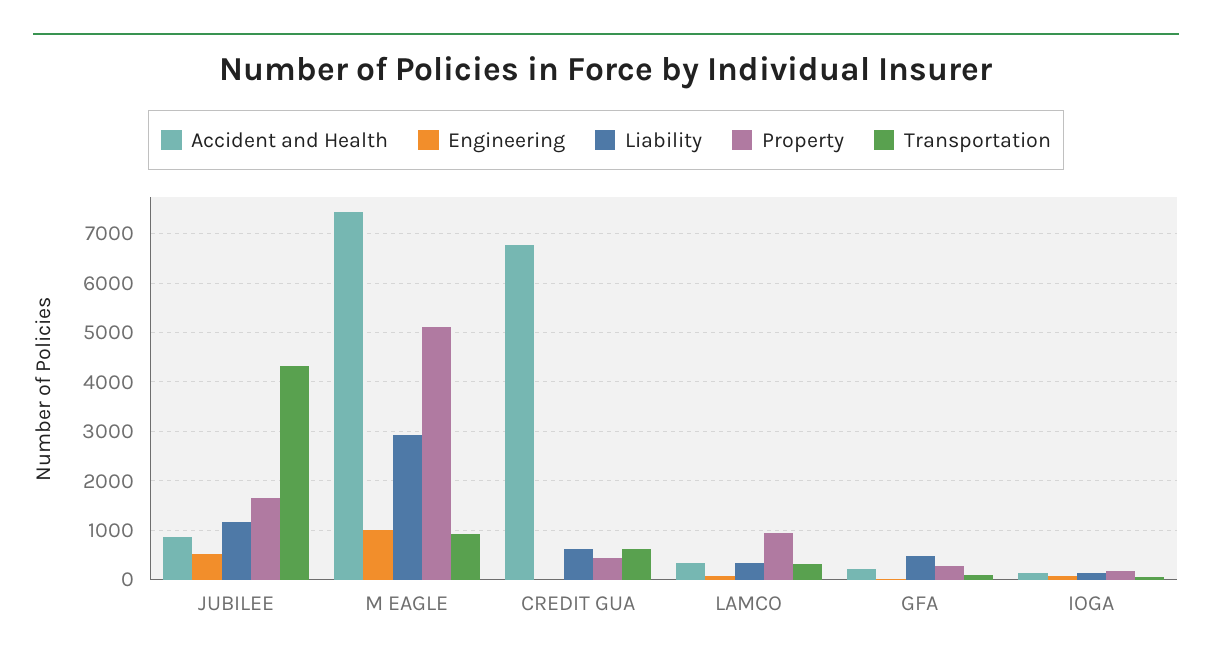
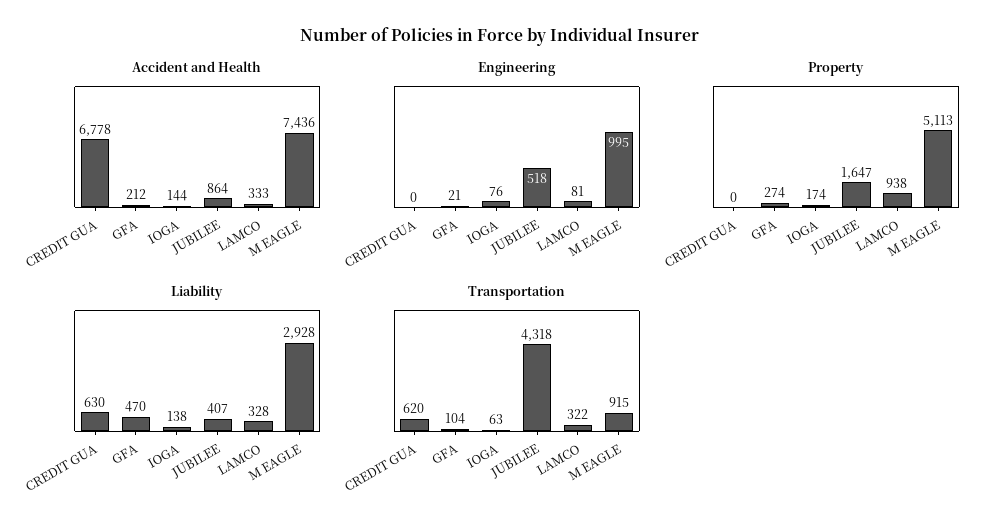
Liability, JUBILEE: 1200 -> 407
Property, CREDIT GUA: 400 -> 0

